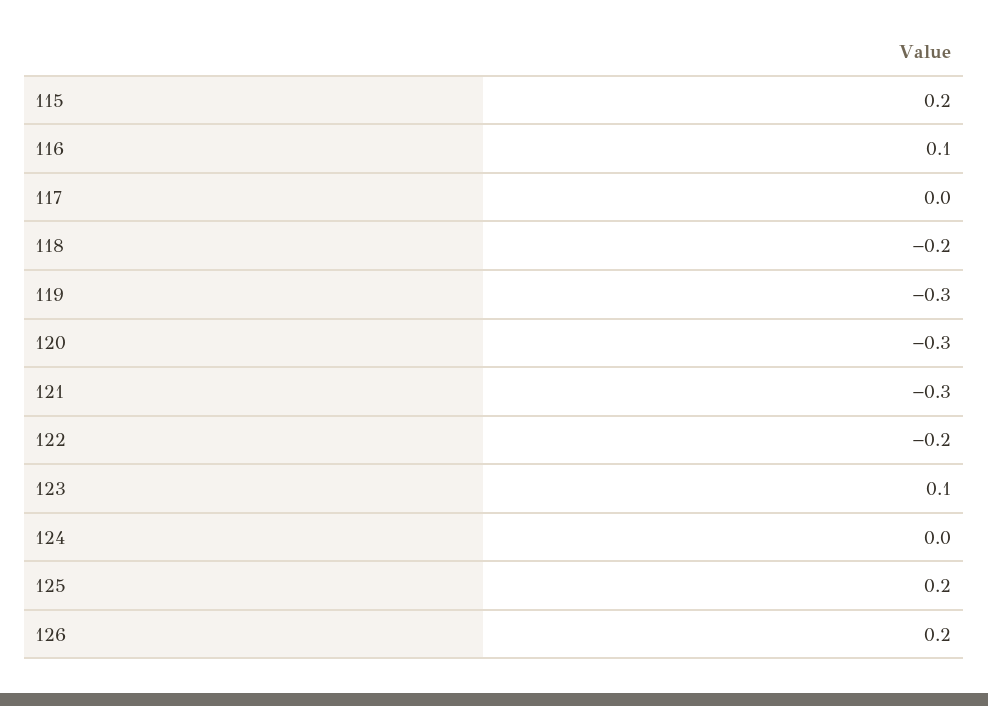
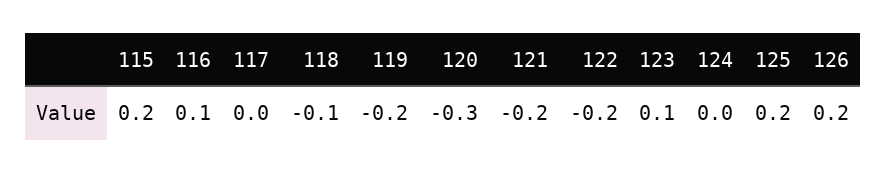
118: -0.2 -> -0.1
119: -0.3 -> -0.2
121: -0.3 -> -0.2

